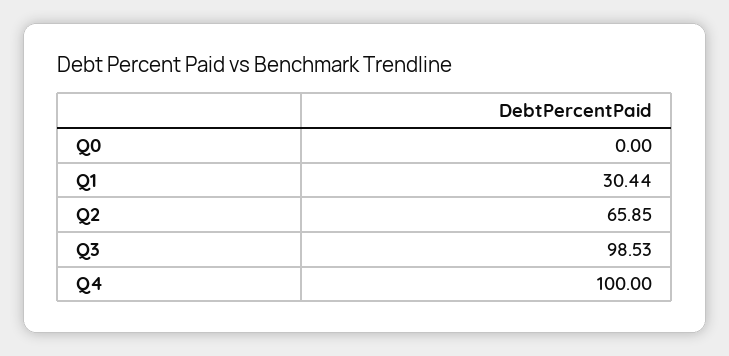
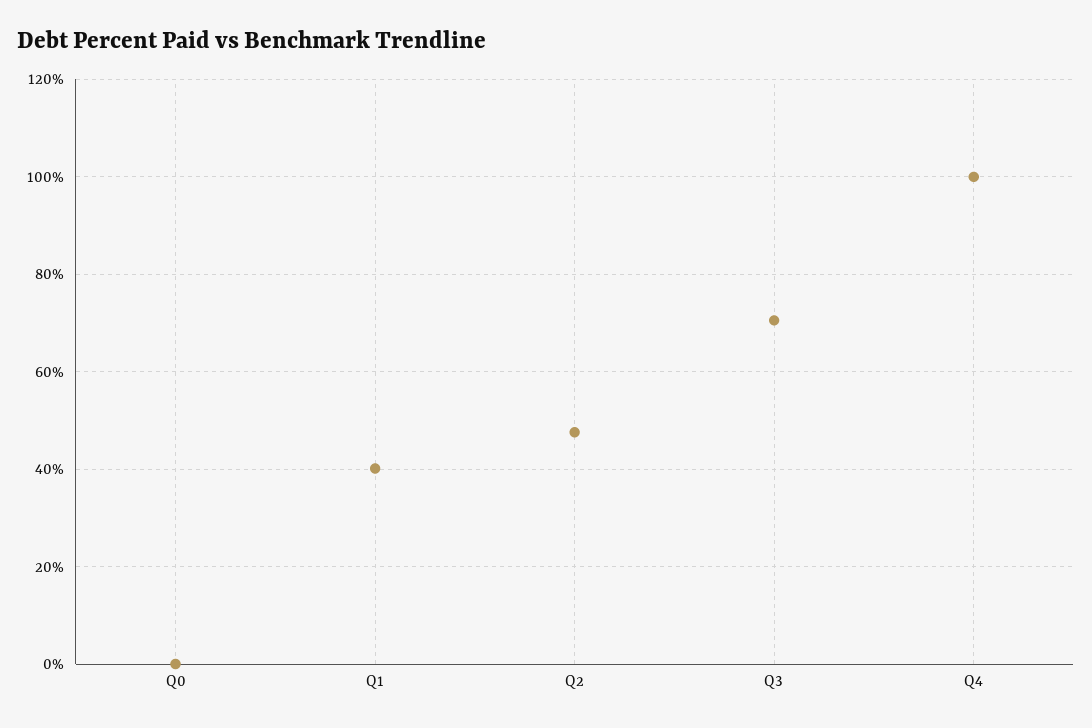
Q1: 30.44 -> 40
Q2: 65.85 -> 48
Q3: 98.53 -> 70

